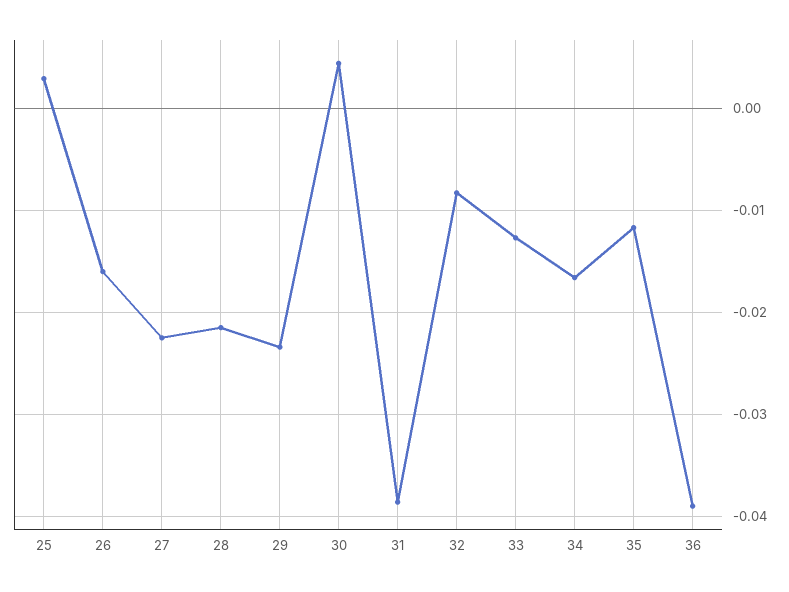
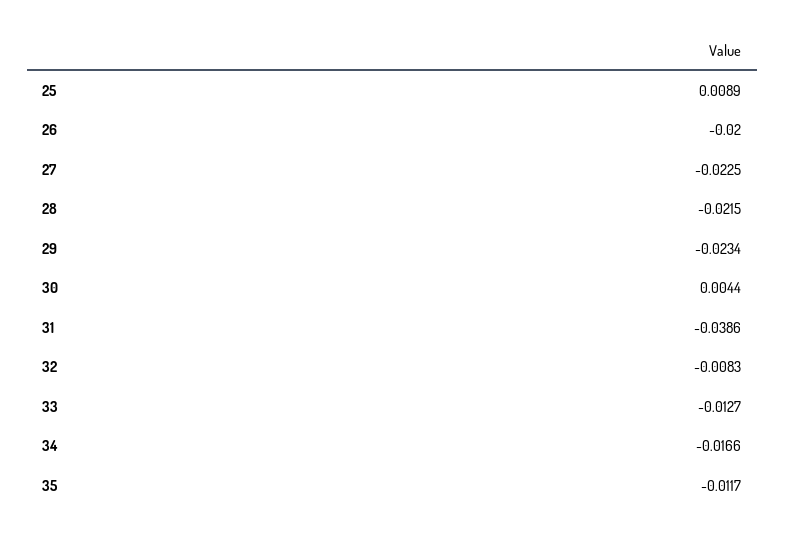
25: 0.003 -> 0.0089
26: -0.016 -> -0.02
36: -0.039 -> none

